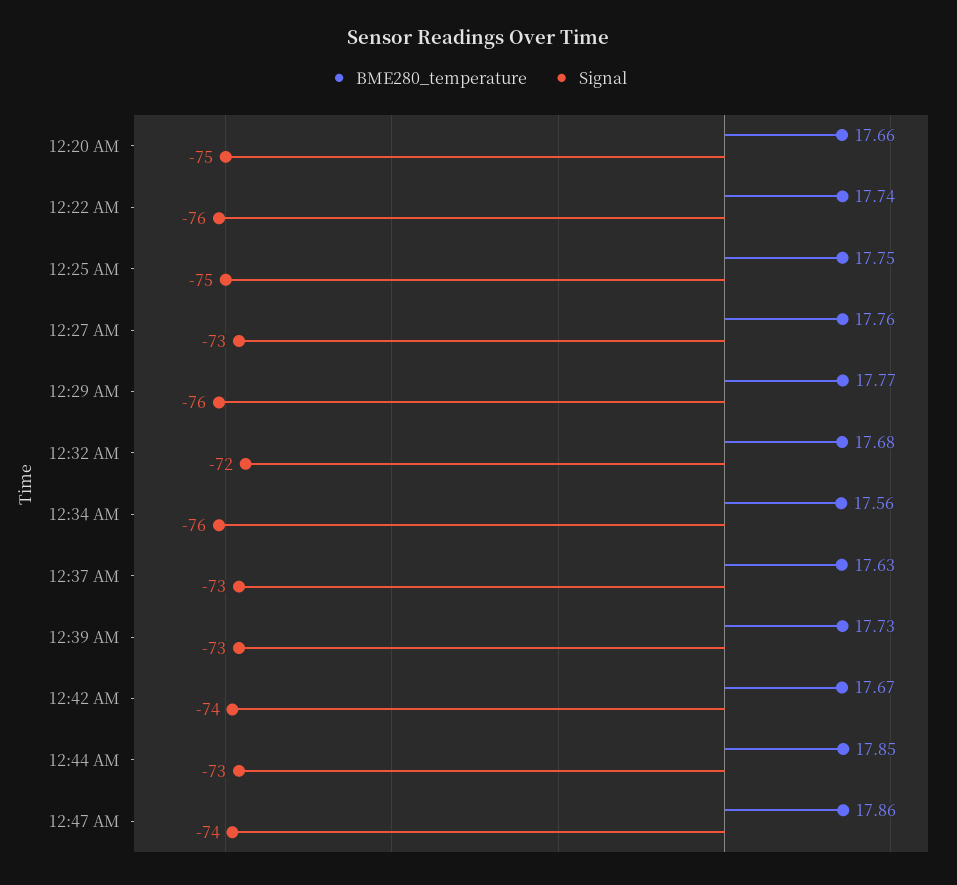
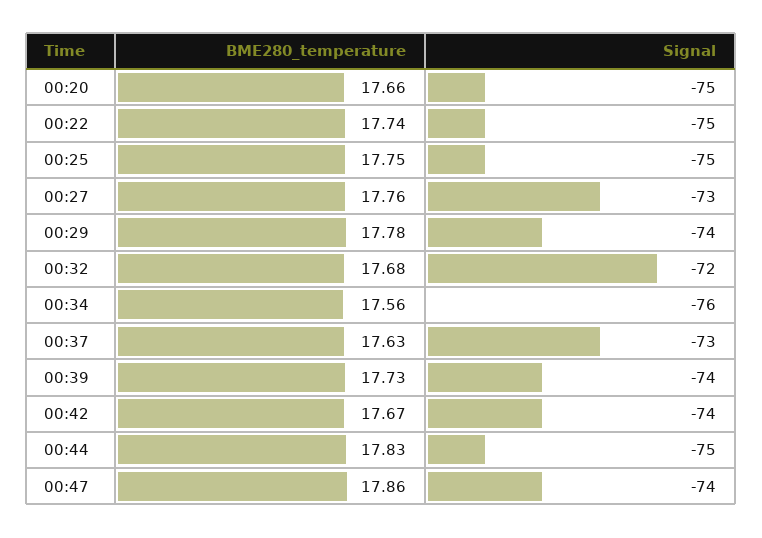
Signal, 12:22 AM: -76 -> -75
BME280_temperature, 12:29 AM: 17.77 -> 17.78
Signal, 12:29 AM: -76 -> -74
Signal, 12:39 AM: -73 -> -74
BME280_temperature, 12:44 AM: 17.85 -> 17.83
Signal, 12:44 AM: -73 -> -75

